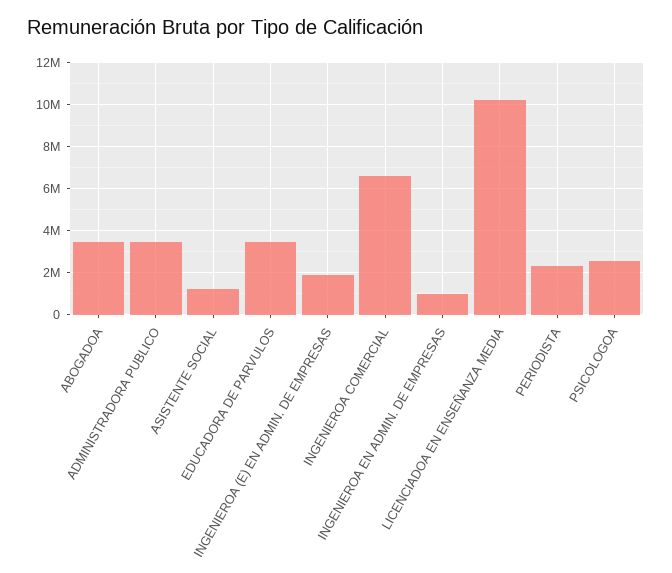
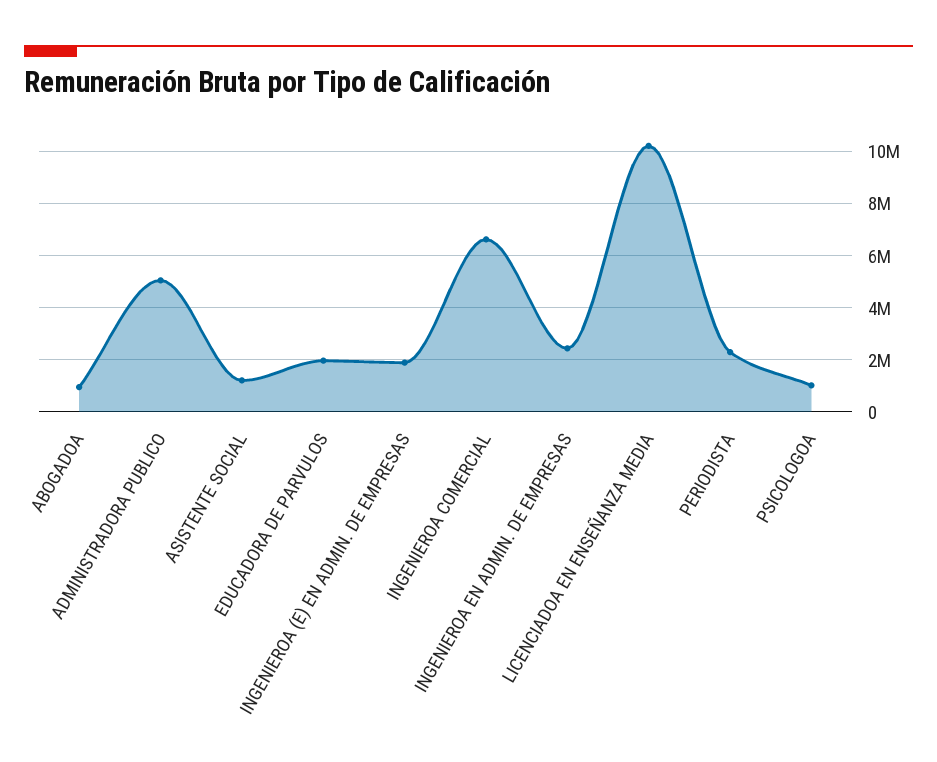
ABOGADOA: 3500000 -> 1000000
ADMINISTRADORA PUBLICO: 3500000 -> 5000000
EDUCADORA DE PARVULOS: 3500000 -> 2000000
INGENIEROA EN ADMIN. DE EMPRESAS: 1000000 -> 2500000
PSICOLOGOA: 2500000 -> 1000000

